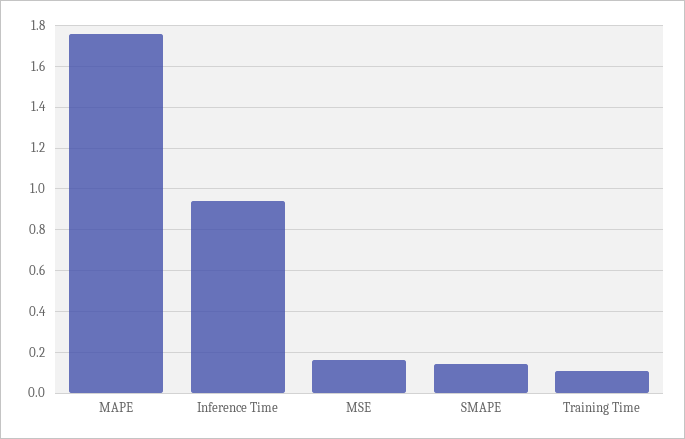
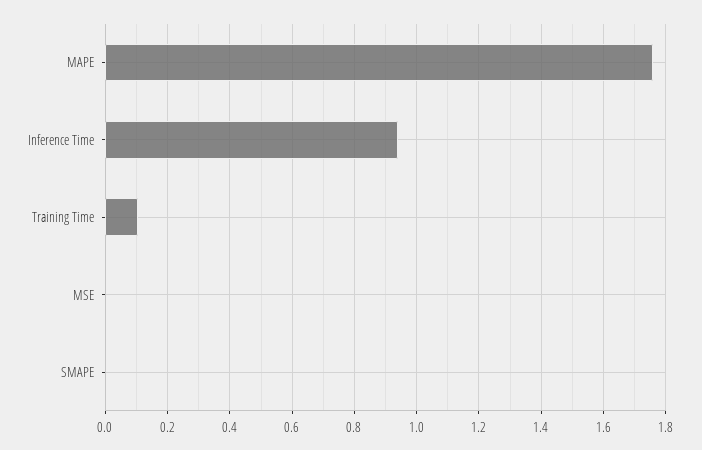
MSE: 0.15 -> 0
SMAPE: 0.15 -> 0

